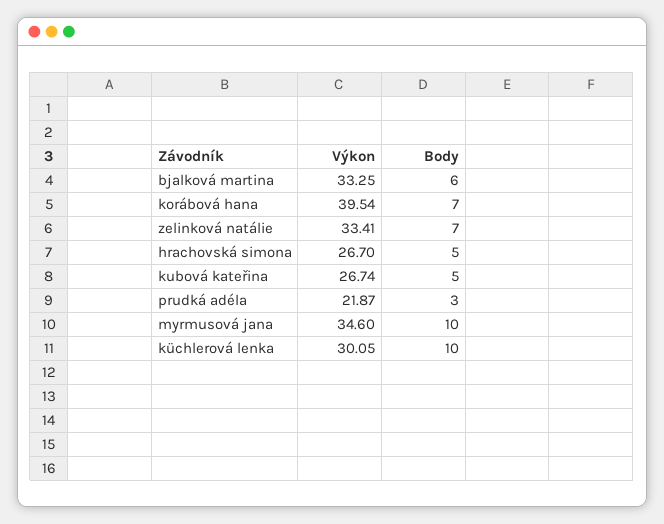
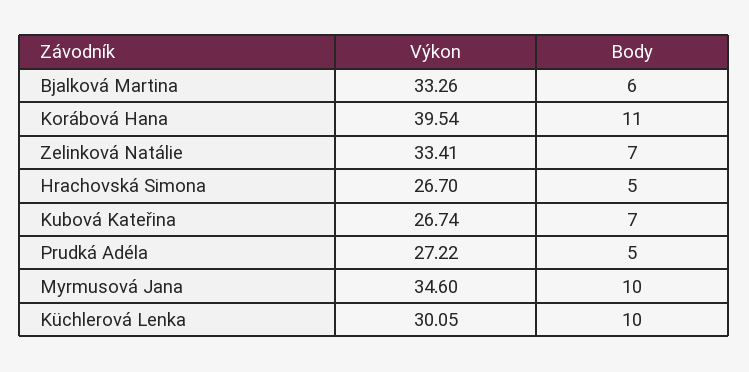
Výkon, bjalková martina: 33.25 -> 33.26
Body, korábová hana: 7 -> 11
Body, kubová kateřina: 5 -> 7
Výkon, prudká adéla: 21.87 -> 27.22
Body, prudká adéla: 3 -> 5

